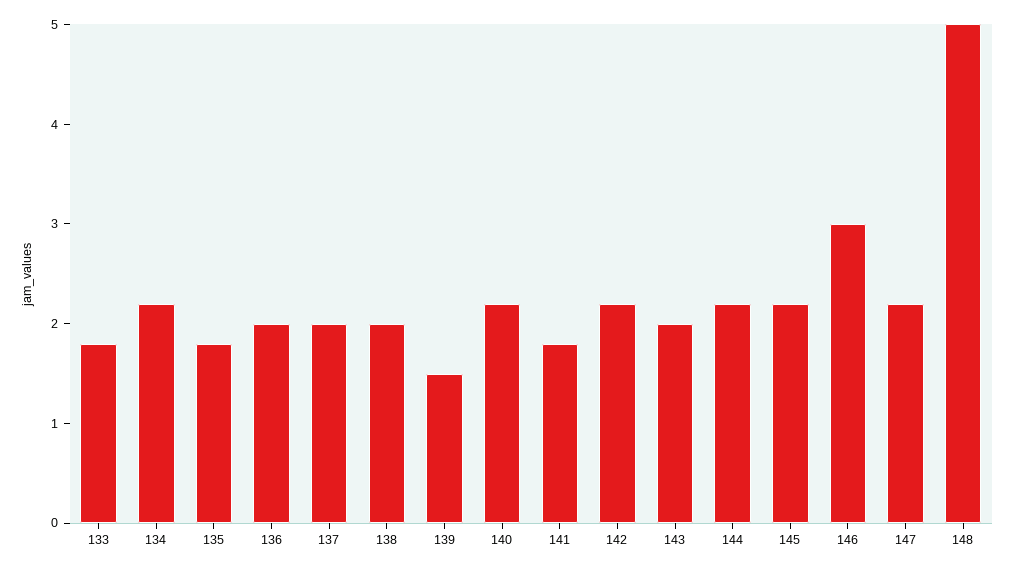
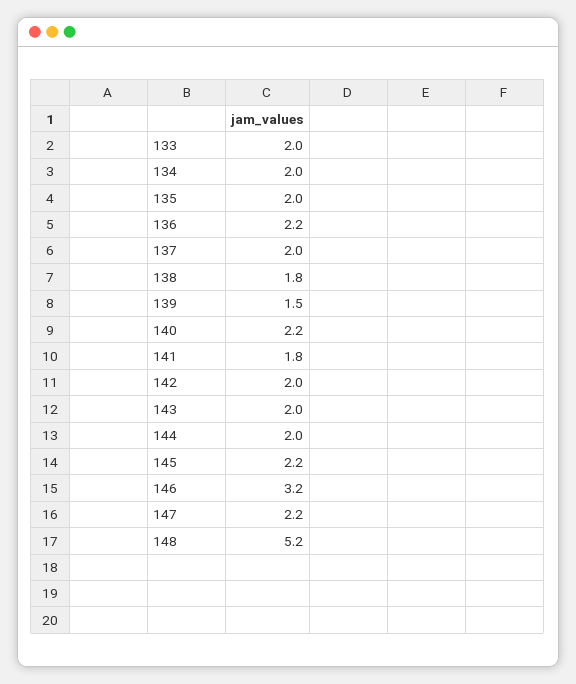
133: 1.8 -> 2
134: 2.2 -> 2
135: 1.8 -> 2
136: 2 -> 2.2
138: 2 -> 1.8
142: 2.2 -> 2
144: 2.2 -> 2
146: 3 -> 3.2
148: 5 -> 5.2

